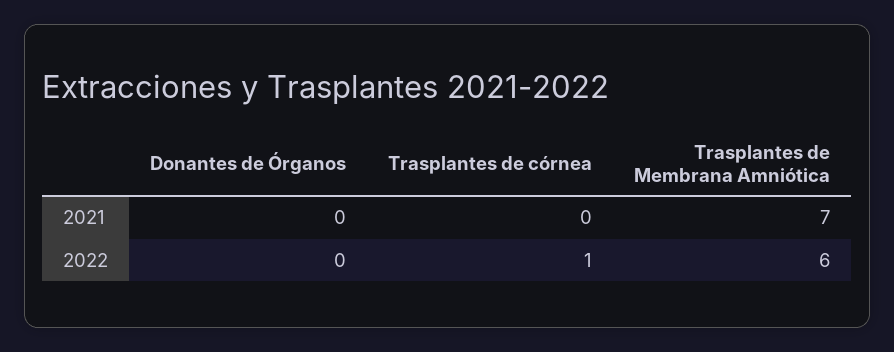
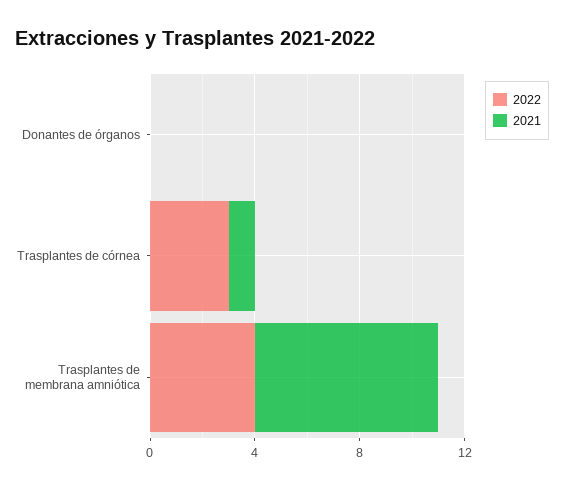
2021, Trasplantes de córnea: 0 -> 1
2022, Trasplantes de córnea: 1 -> 3
2022, Trasplantes de Membrana Amniótica: 6 -> 4

